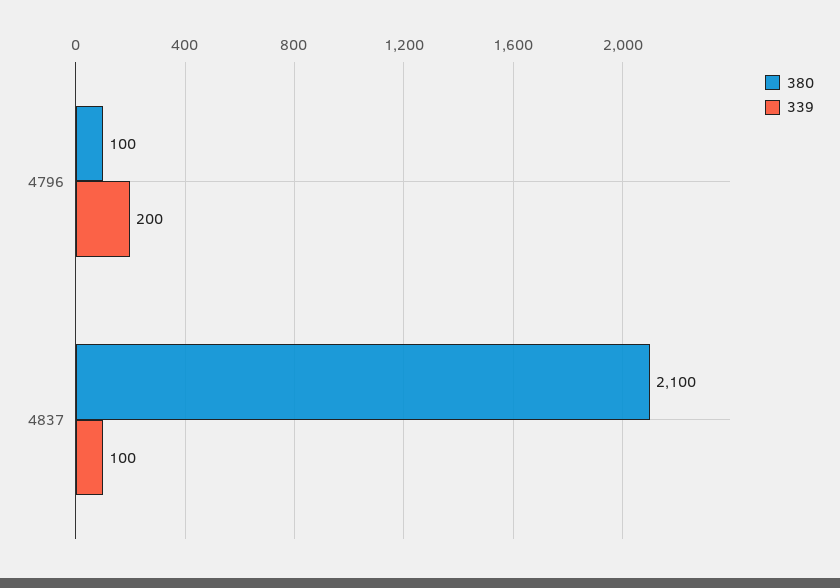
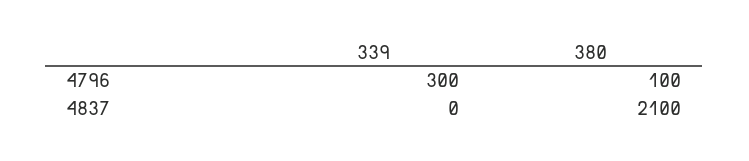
339, 4796: 200 -> 300
339, 4837: 100 -> 0

